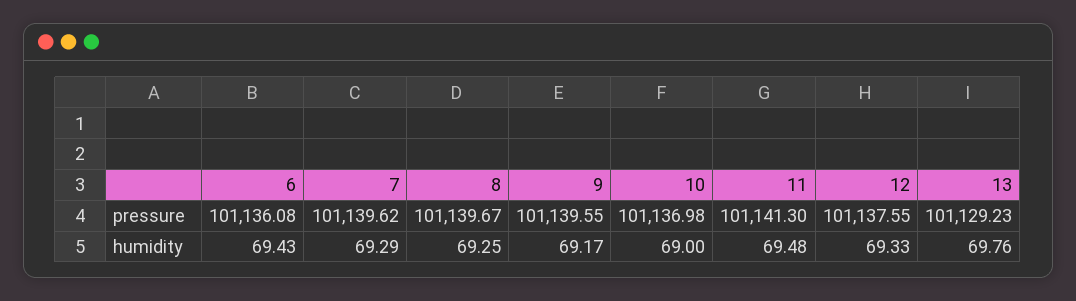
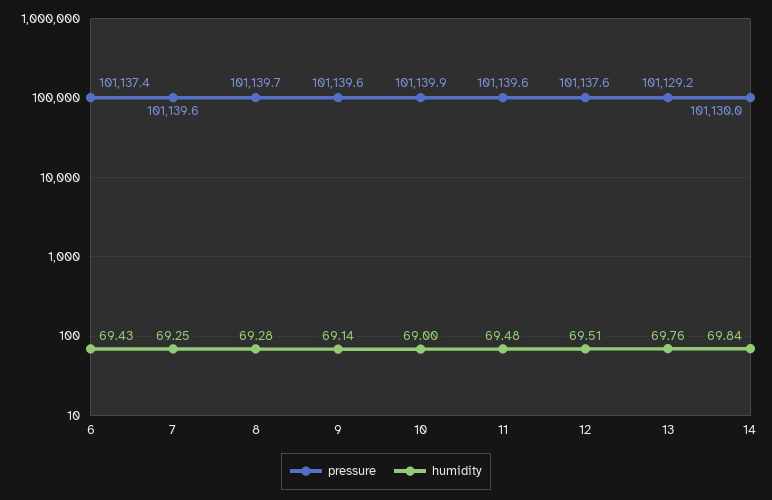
pressure, 6: 101136.08 -> 101137.4
pressure, 10: 101136.98 -> 101139.9
pressure, 11: 101141.3 -> 101139.6
humidity, 7: 69.29 -> 69.25
humidity, 8: 69.25 -> 69.28
humidity, 9: 69.17 -> 69.14
humidity, 12: 69.33 -> 69.51
pressure, 14: none -> 101130
humidity, 14: none -> 69.84

